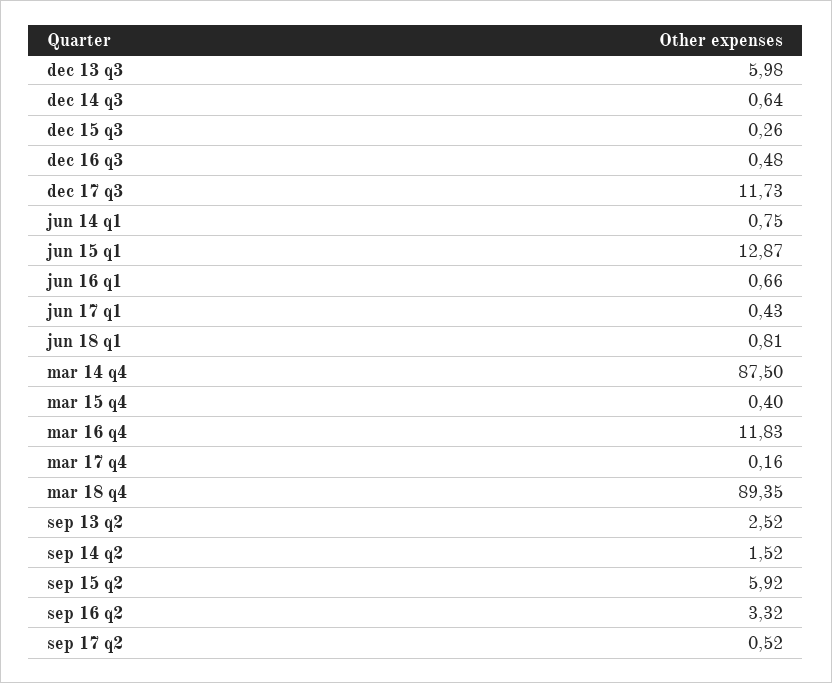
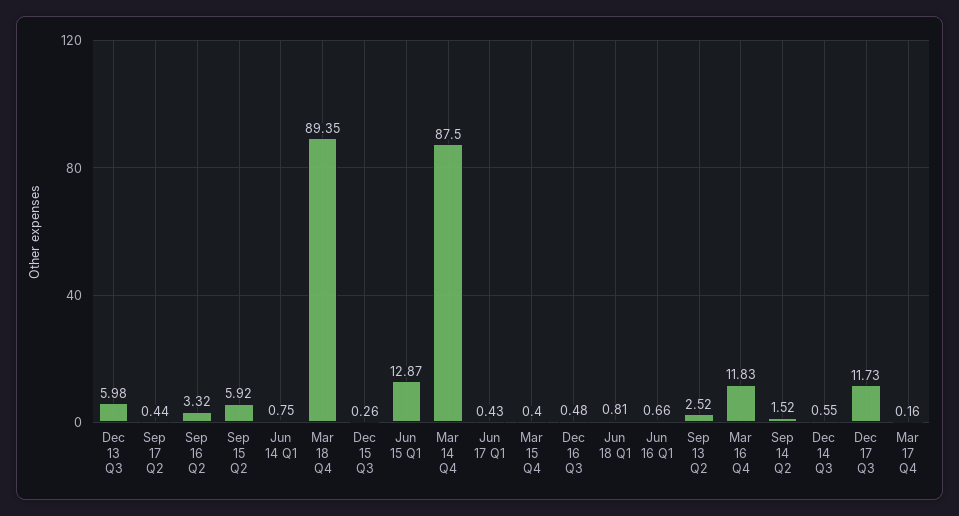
dec 14 q3: 0.64 -> 0.55
sep 17 q2: 0.52 -> 0.44

